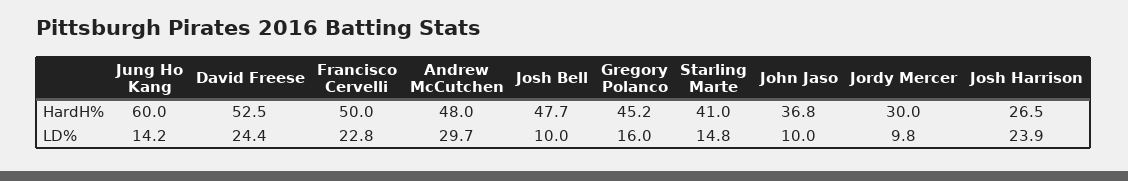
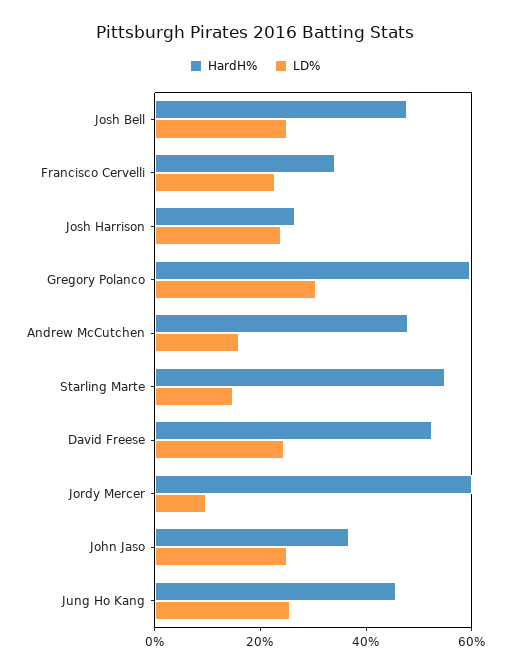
HardH%, Jung Ho Kang: 60 -> 45
HardH%, Francisco Cervelli: 50 -> 35
HardH%, Gregory Polanco: 45.2 -> 60
HardH%, Starling Marte: 41 -> 55
HardH%, Jordy Mercer: 30 -> 60
LD%, Jung Ho Kang: 14.2 -> 25
LD%, Andrew McCutchen: 29.7 -> 15
LD%, Josh Bell: 10 -> 25
LD%, Gregory Polanco: 16 -> 30
LD%, John Jaso: 10 -> 25

